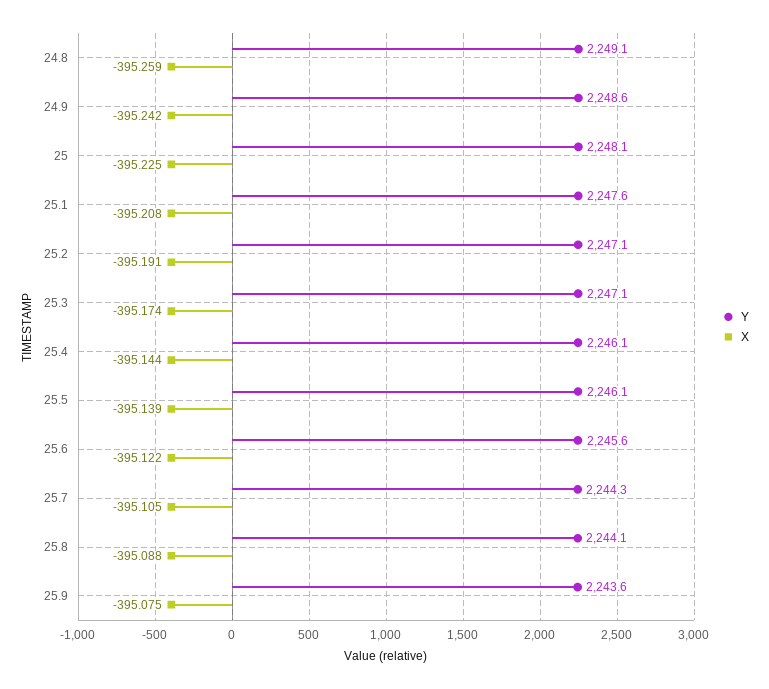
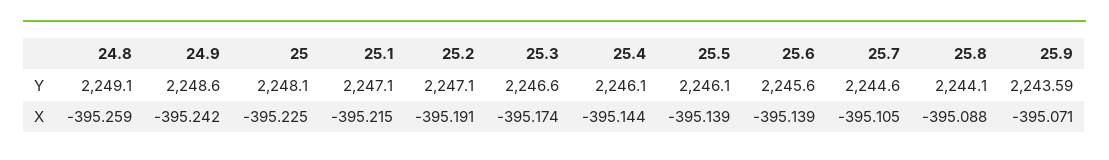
Y, 25.1: 2247.6 -> 2247.1
X, 25.1: -395.208 -> -395.215
Y, 25.3: 2247.1 -> 2246.6
X, 25.6: -395.122 -> -395.139
Y, 25.7: 2244.3 -> 2244.6
X, 25.9: -395.075 -> -395.071

